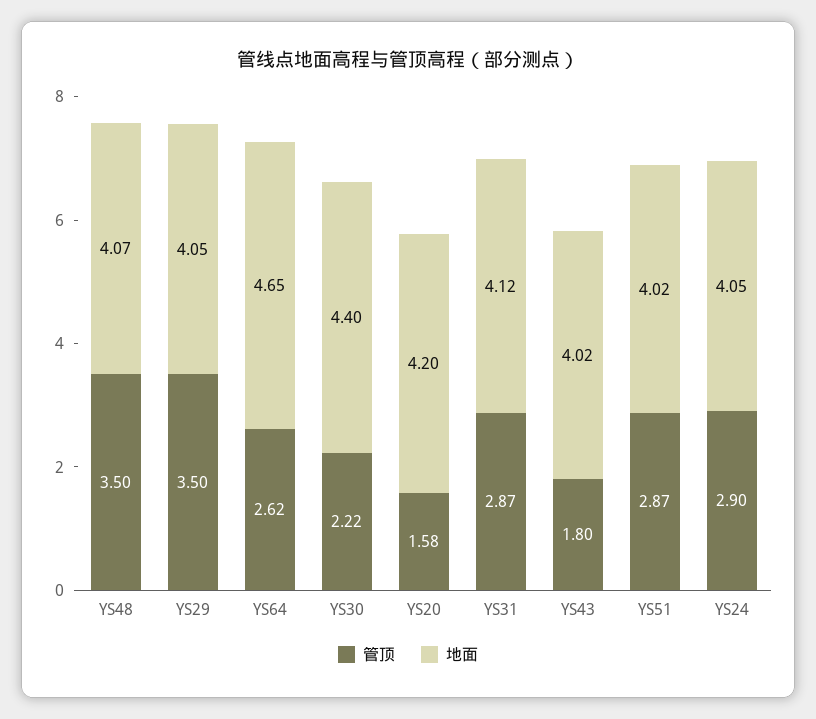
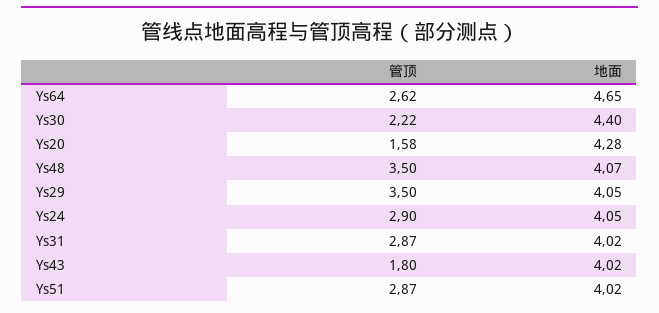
地面, YS20: 4.2 -> 4.28
地面, YS31: 4.12 -> 4.02

